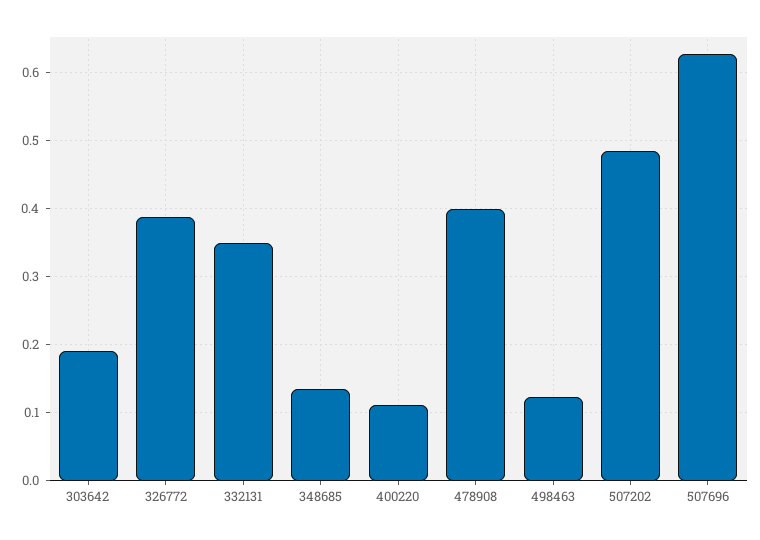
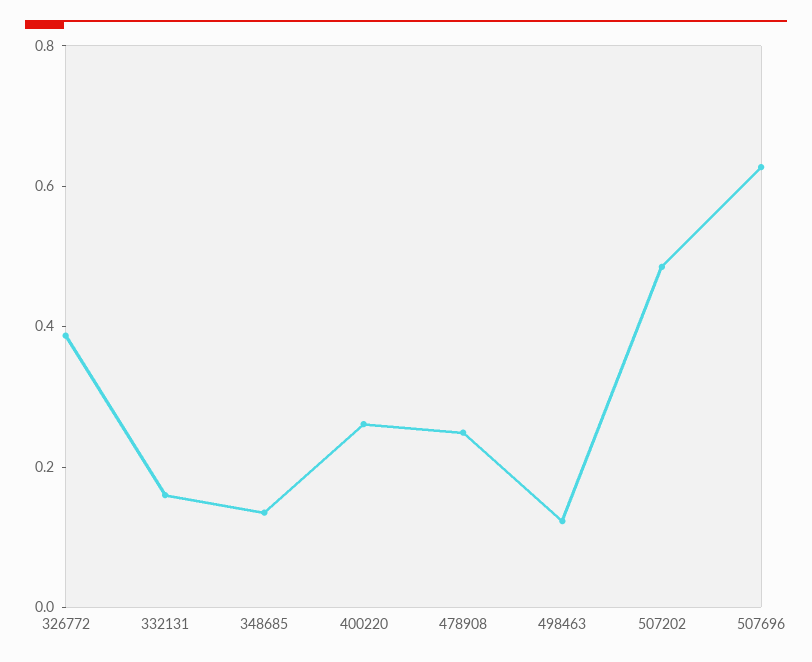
303642: 0.19 -> none
332131: 0.35 -> 0.15
400220: 0.11 -> 0.25
478908: 0.4 -> 0.25

